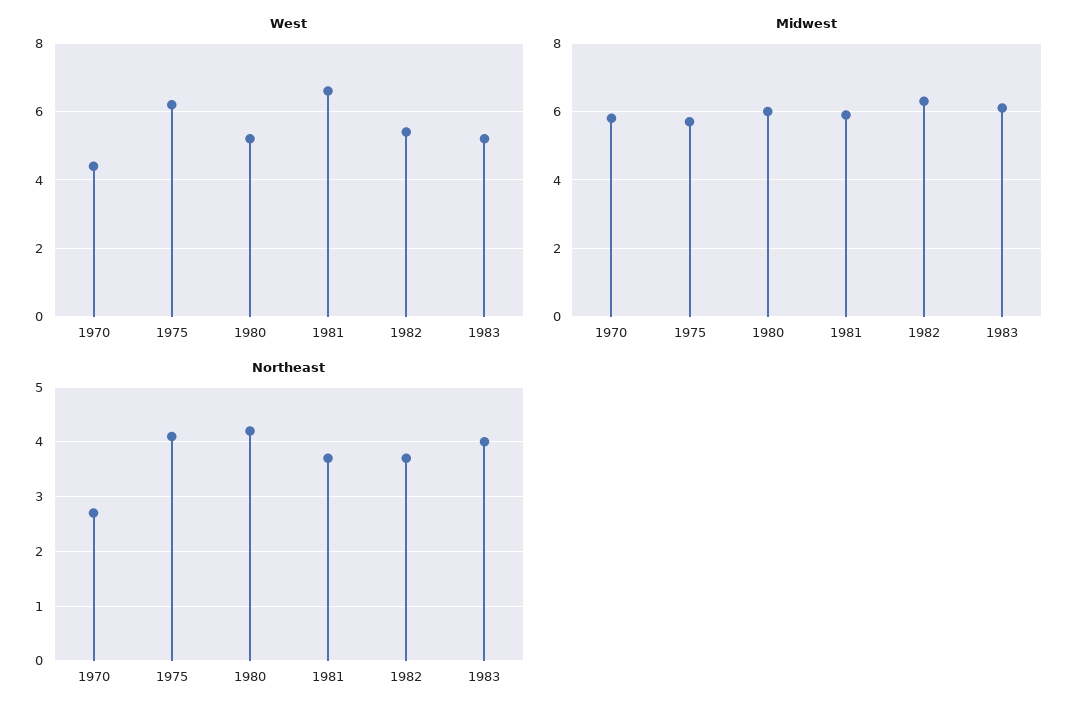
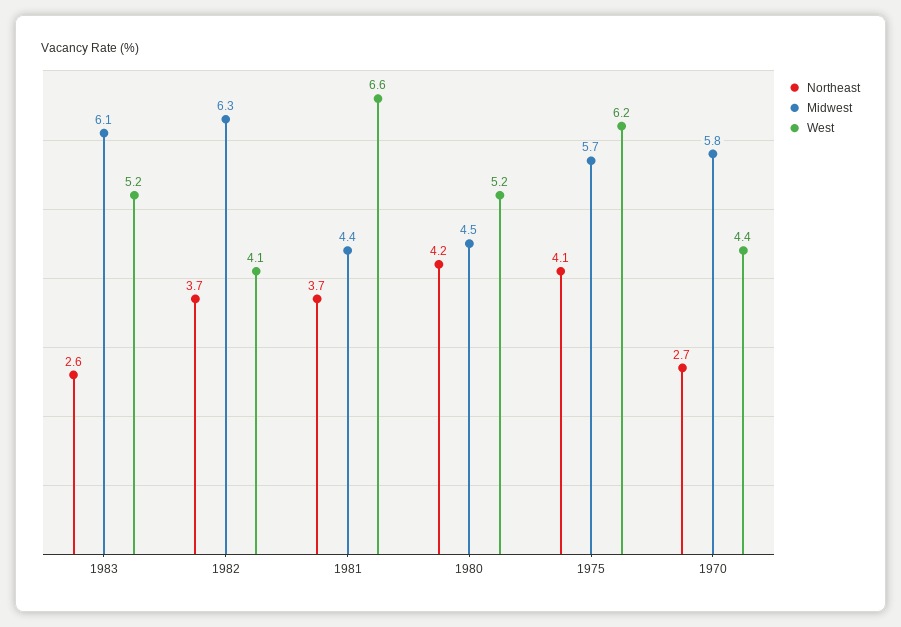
West, 1982: 5.5 -> 4.1
Midwest, 1980: 6 -> 4.5
Midwest, 1981: 6 -> 4.4
Northeast, 1983: 4 -> 2.6

